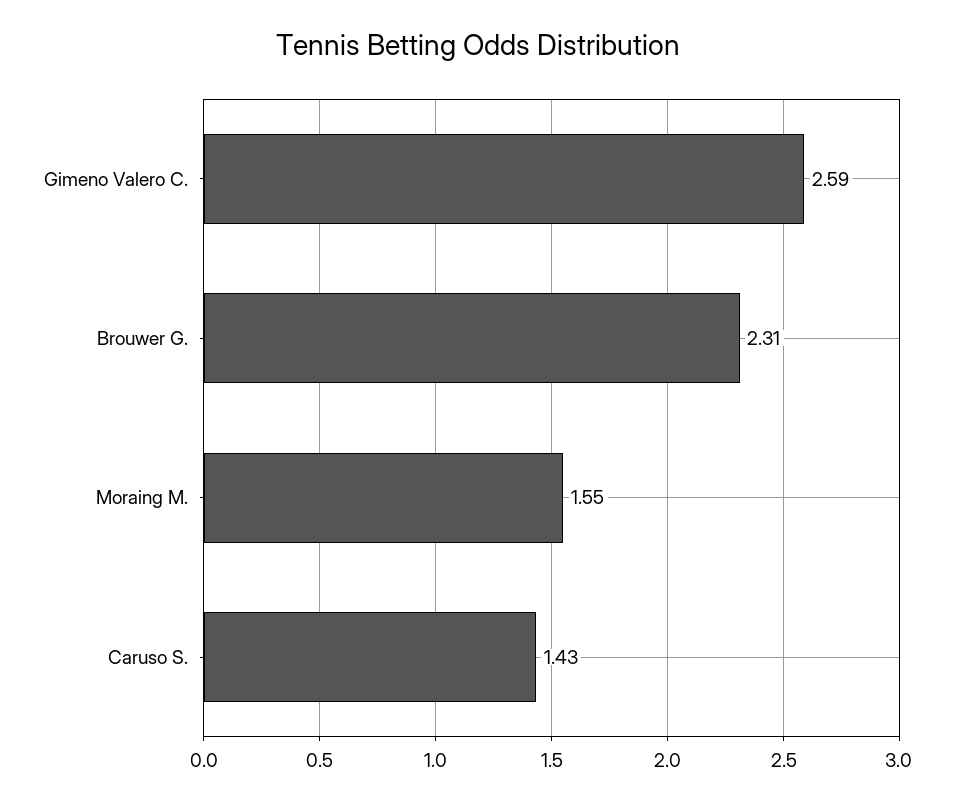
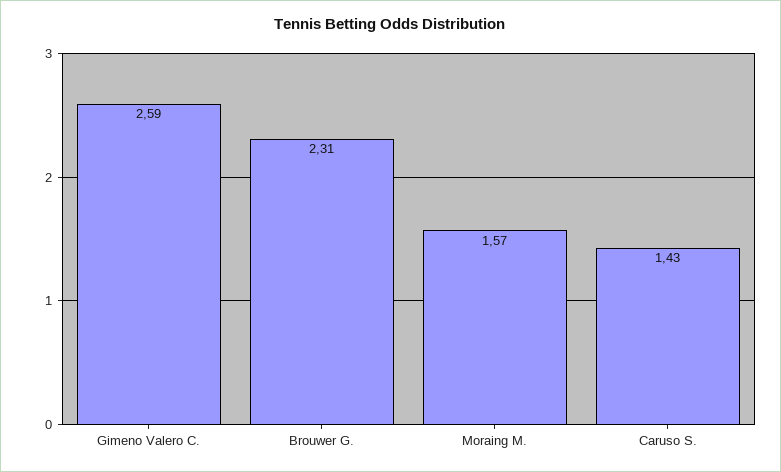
Moraing M.: 1.55 -> 1.57

